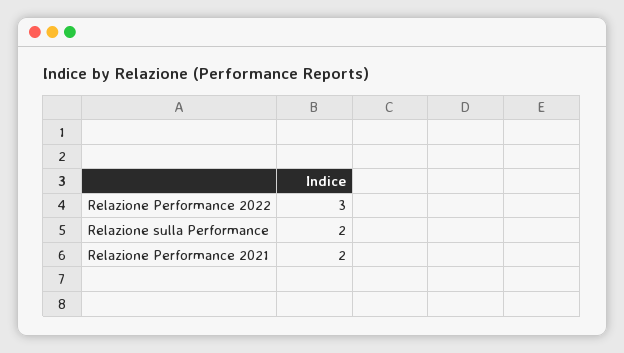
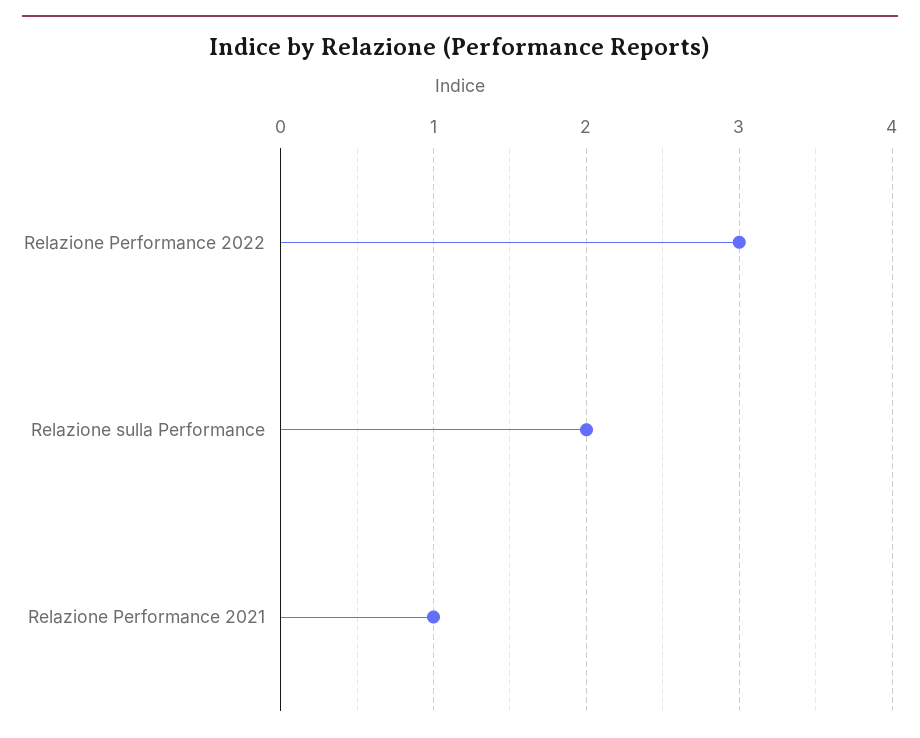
Relazione Performance 2021: 2 -> 1

